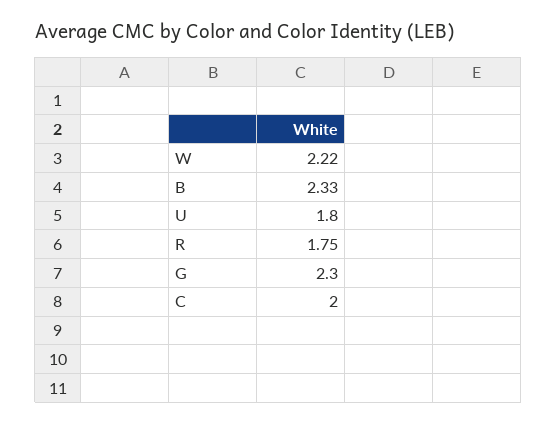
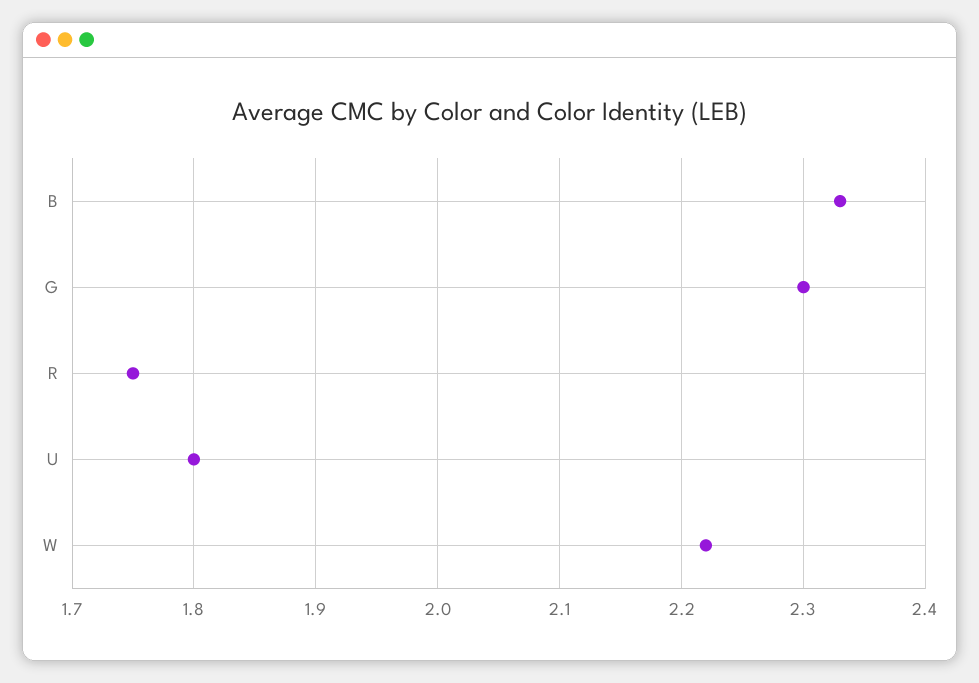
C: 2 -> none

